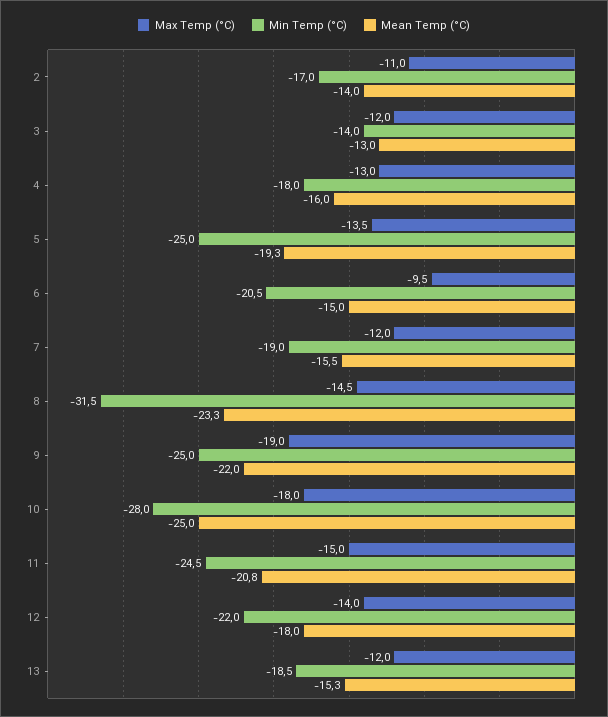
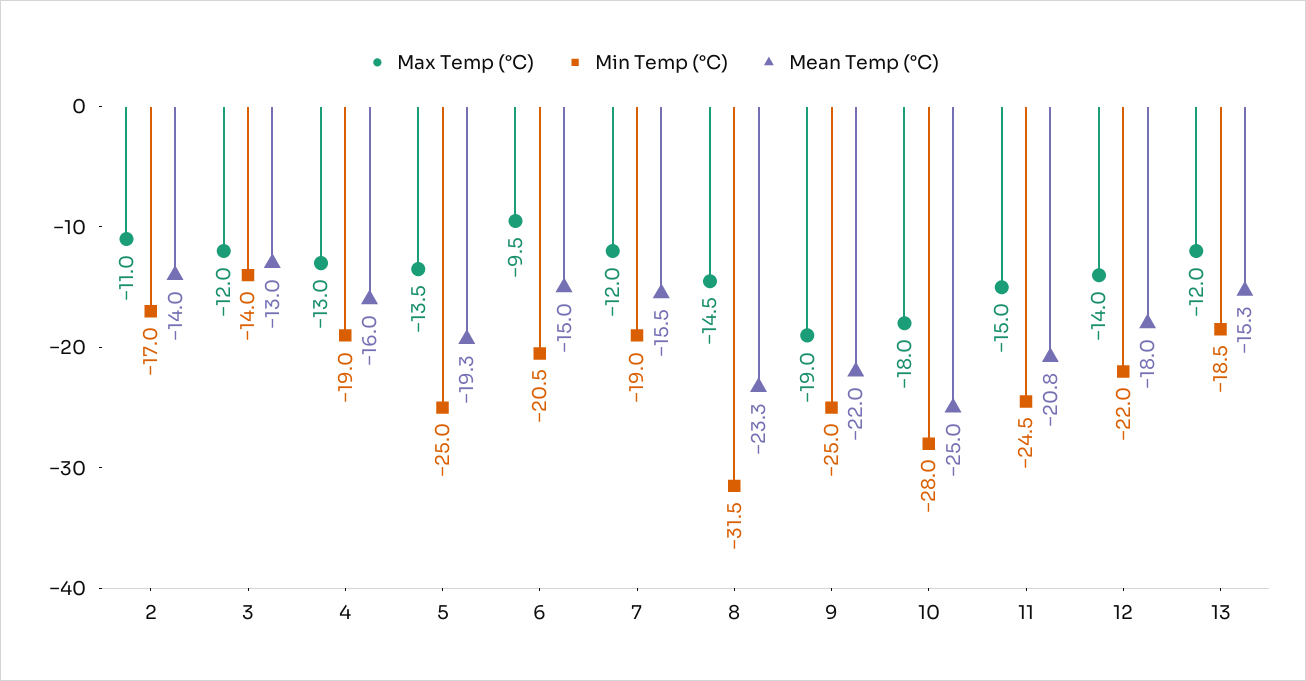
Min Temp (°C), 4: -18 -> -19

